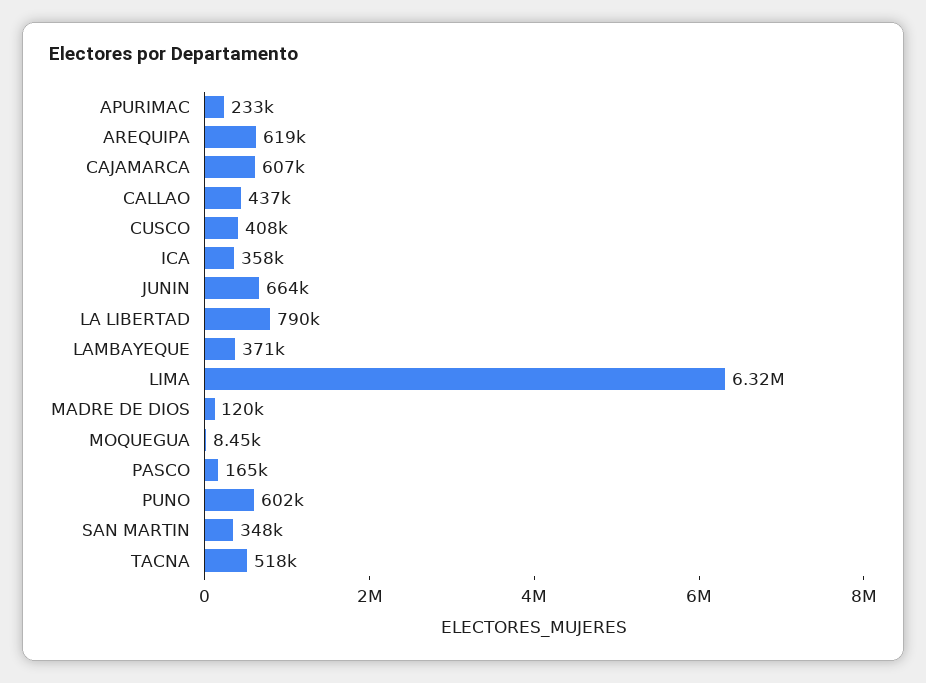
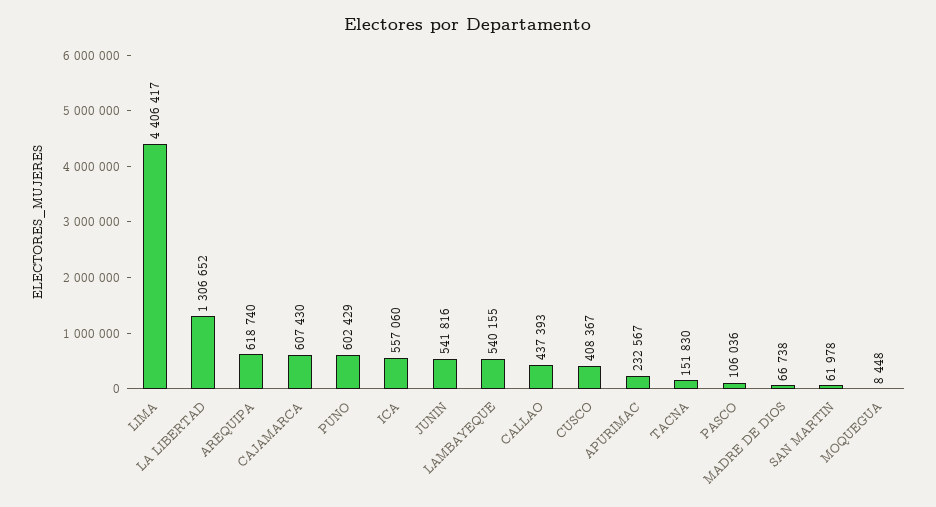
ICA: 358000 -> 557060
JUNIN: 664000 -> 541816
LA LIBERTAD: 790000 -> 1306652
LAMBAYEQUE: 371000 -> 540155
LIMA: 6320000 -> 4406417
MADRE DE DIOS: 120000 -> 66738
PASCO: 165000 -> 106036
SAN MARTIN: 348000 -> 61978
TACNA: 518000 -> 151830

